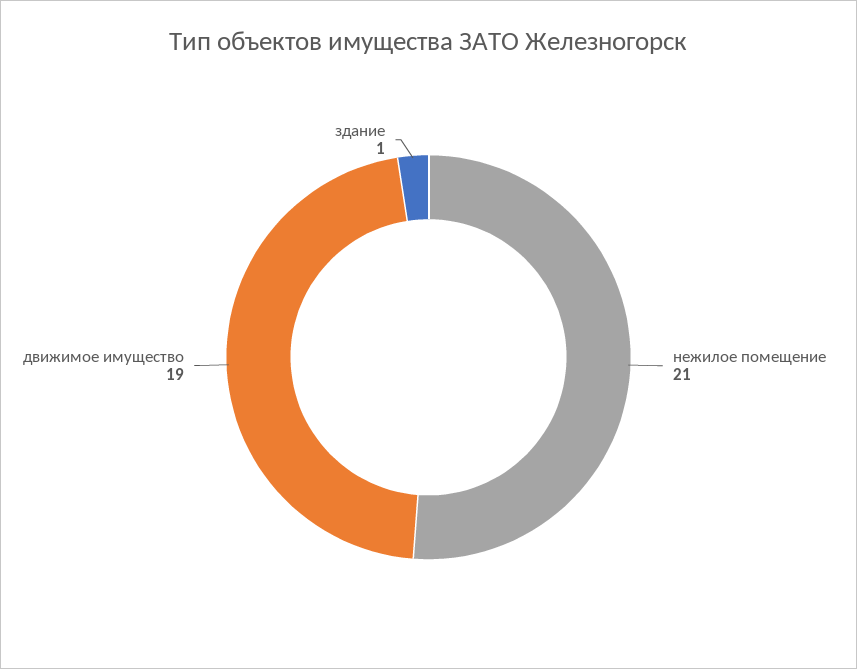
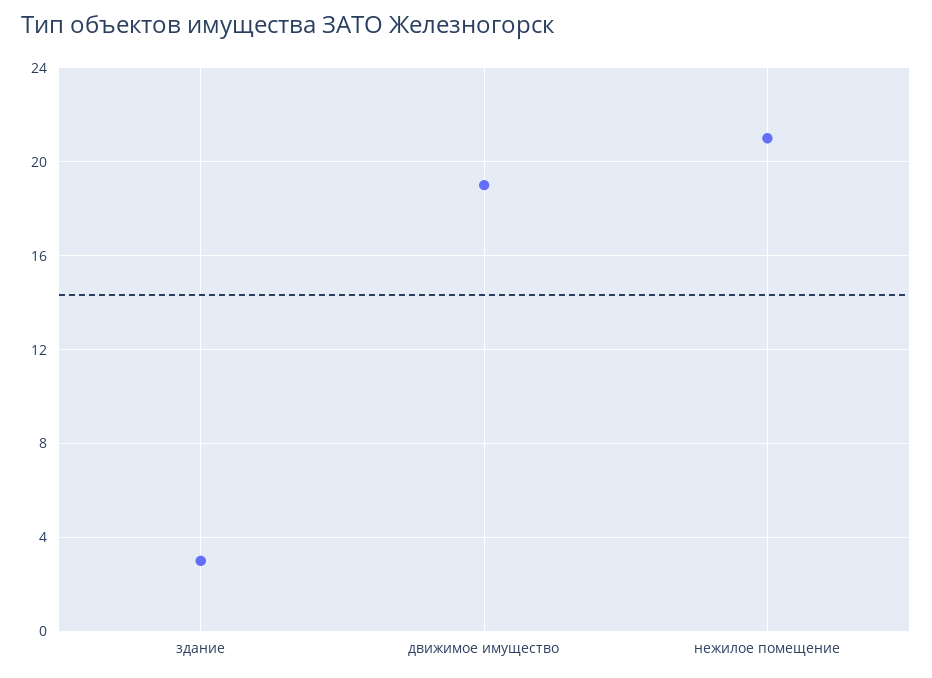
здание: 1 -> 3

